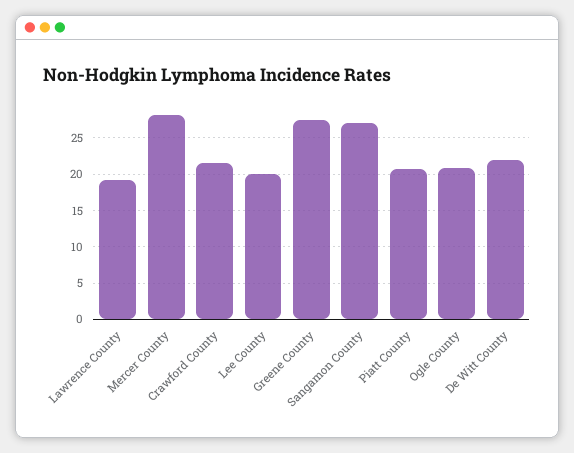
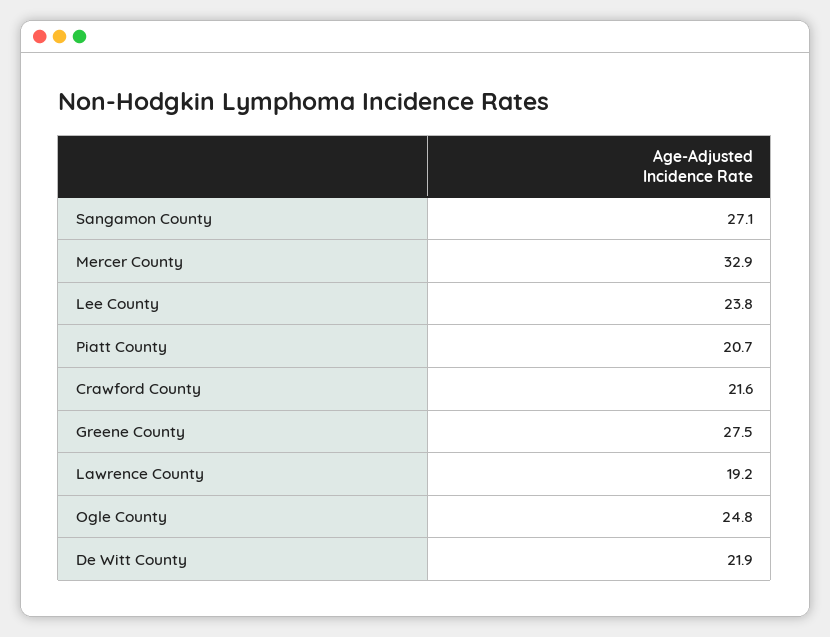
Mercer County: 28 -> 32.9
Lee County: 20 -> 23.8
Ogle County: 21 -> 24.8

